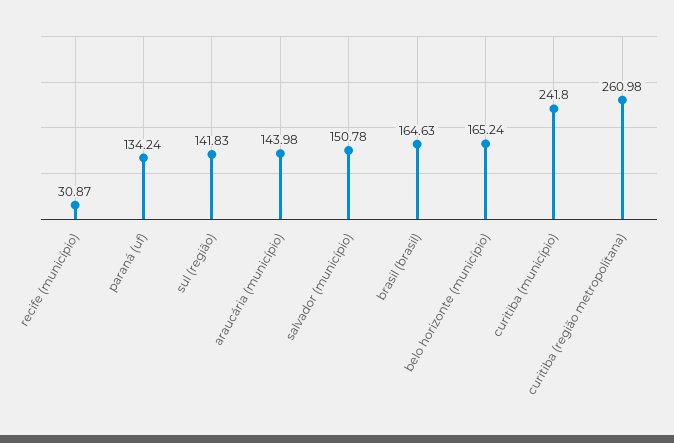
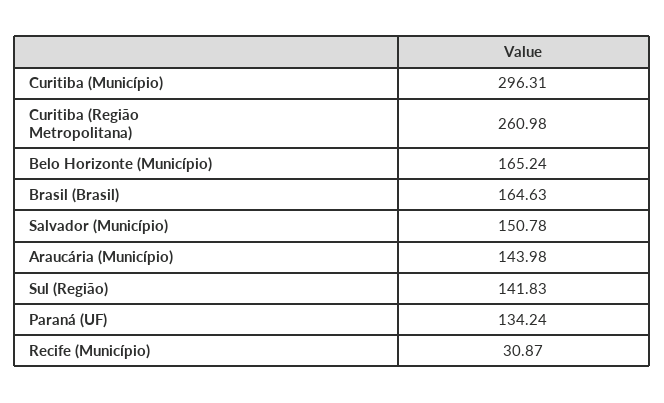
curitiba (município): 241.8 -> 296.31

